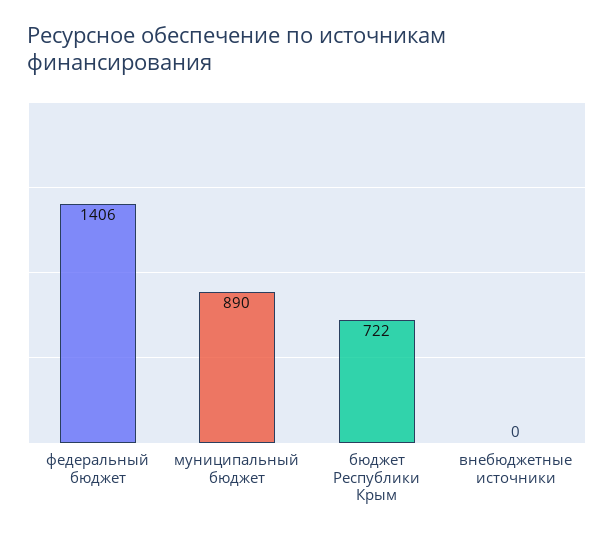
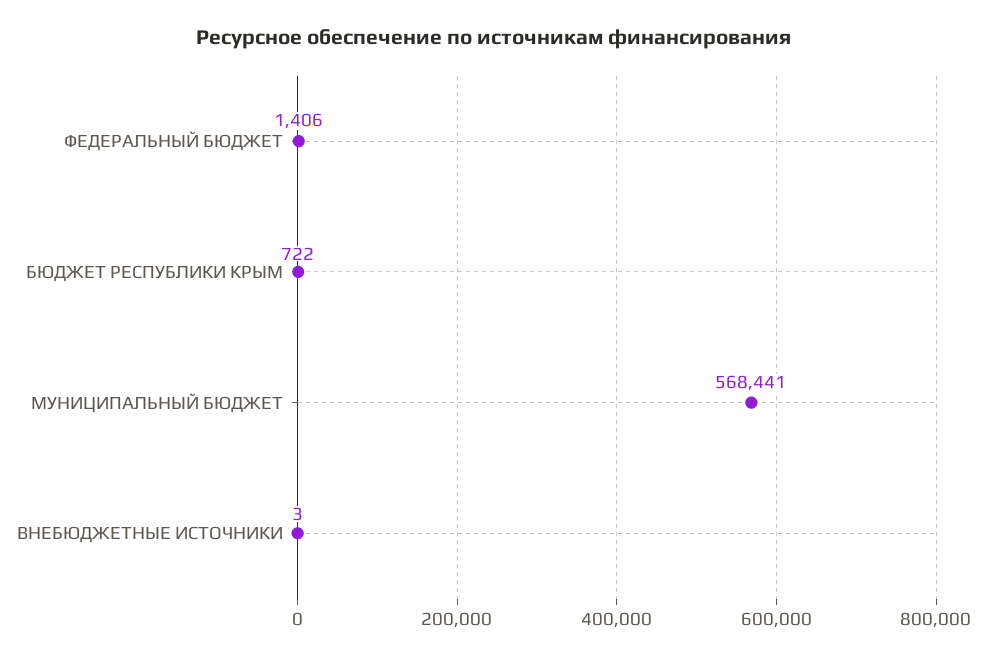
муниципальный бюджет: 890 -> 568441
внебюджетные источники: 0 -> 3

